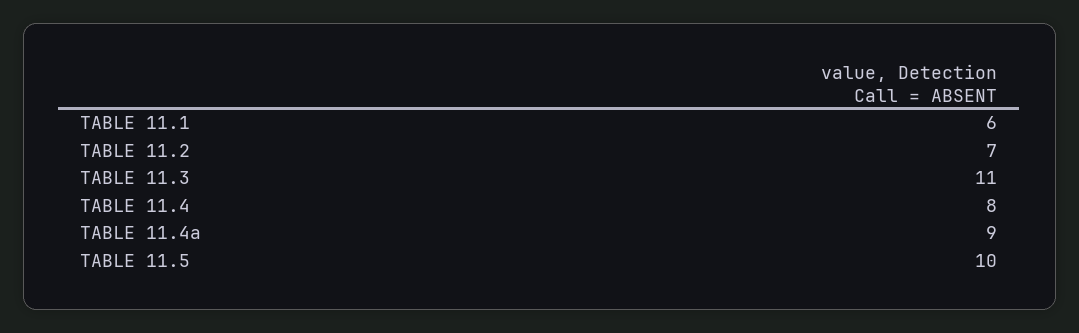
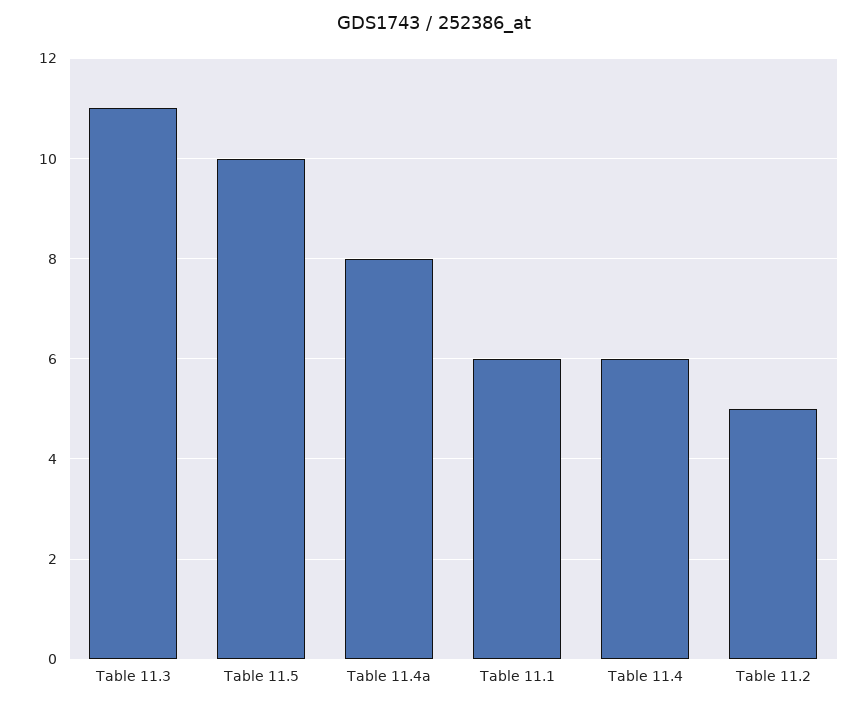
TABLE 11.2: 7 -> 5
TABLE 11.4: 8 -> 6
TABLE 11.4a: 9 -> 8

